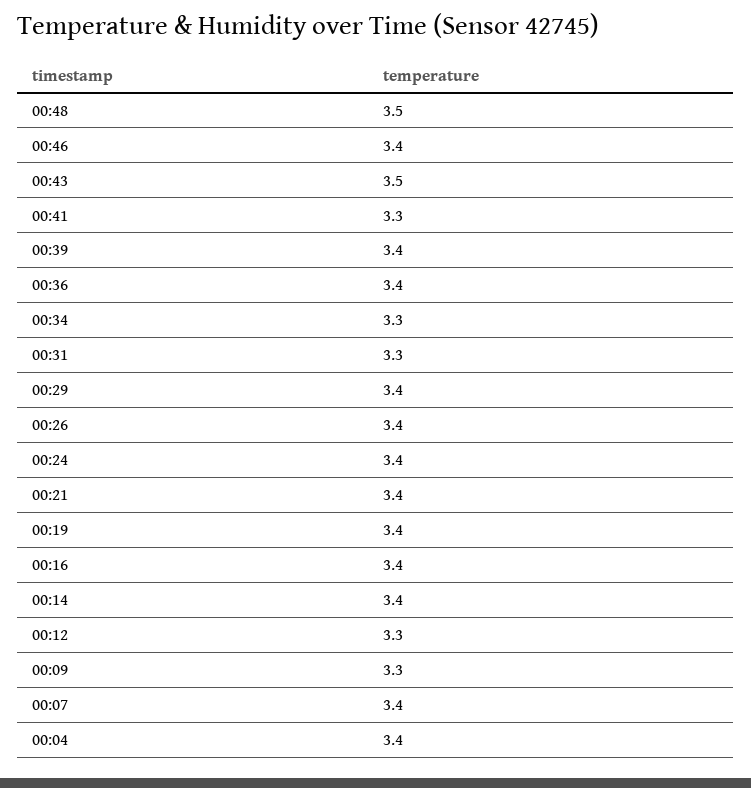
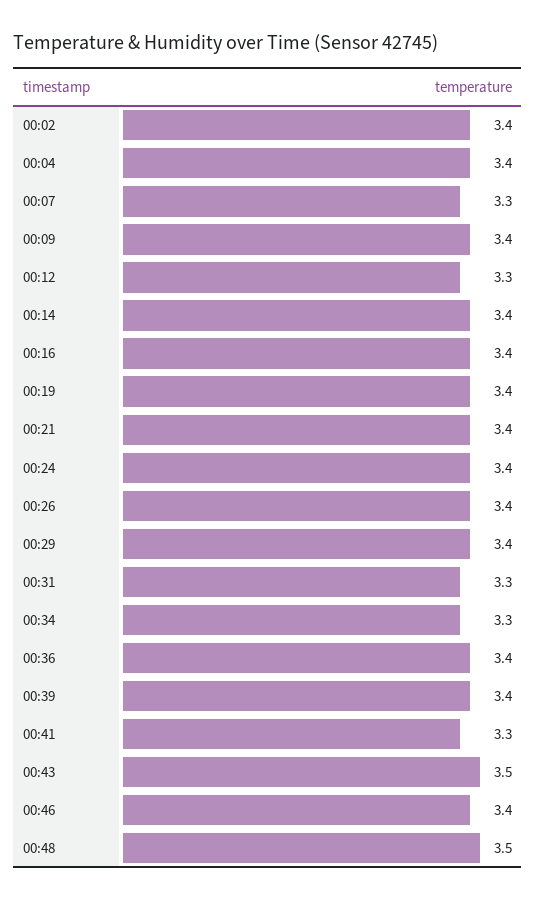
00:09: 3.3 -> 3.4
00:07: 3.4 -> 3.3
00:02: none -> 3.4

